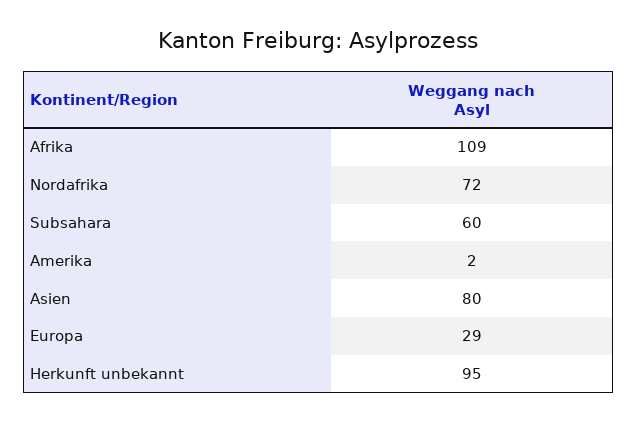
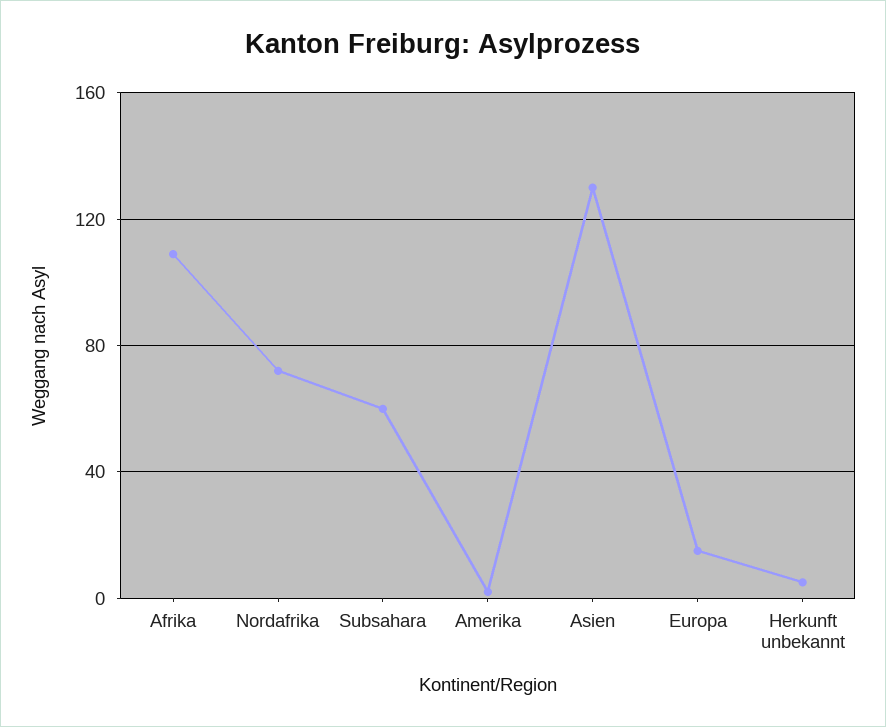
Asien: 80 -> 130
Europa: 29 -> 15
Herkunft unbekannt: 95 -> 5

